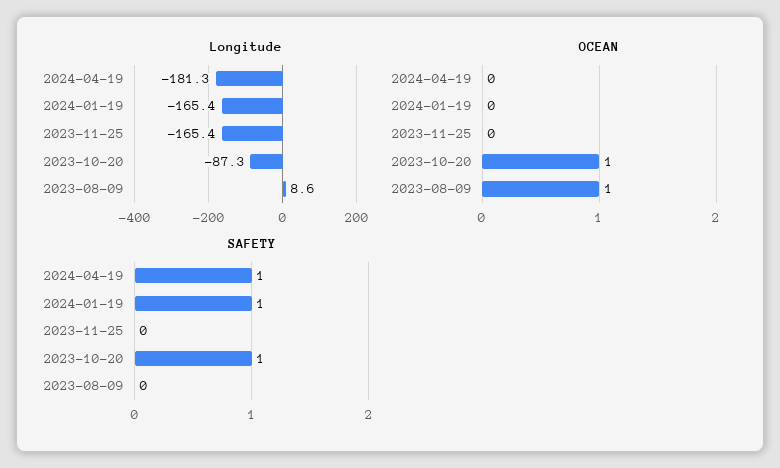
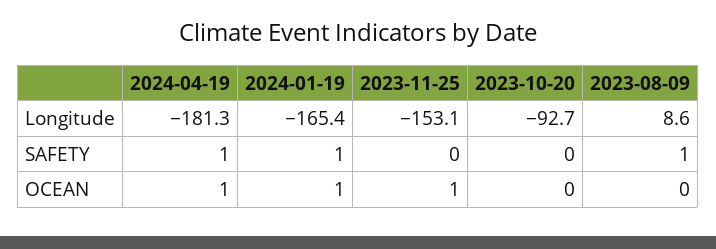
Longitude, 2023-11-25: -165.4 -> -153.1
Longitude, 2023-10-20: -87.3 -> -92.7
OCEAN, 2024-04-19: 0 -> 1
OCEAN, 2024-01-19: 0 -> 1
OCEAN, 2023-11-25: 0 -> 1
OCEAN, 2023-10-20: 1 -> 0
OCEAN, 2023-08-09: 1 -> 0
SAFETY, 2023-10-20: 1 -> 0
SAFETY, 2023-08-09: 0 -> 1

